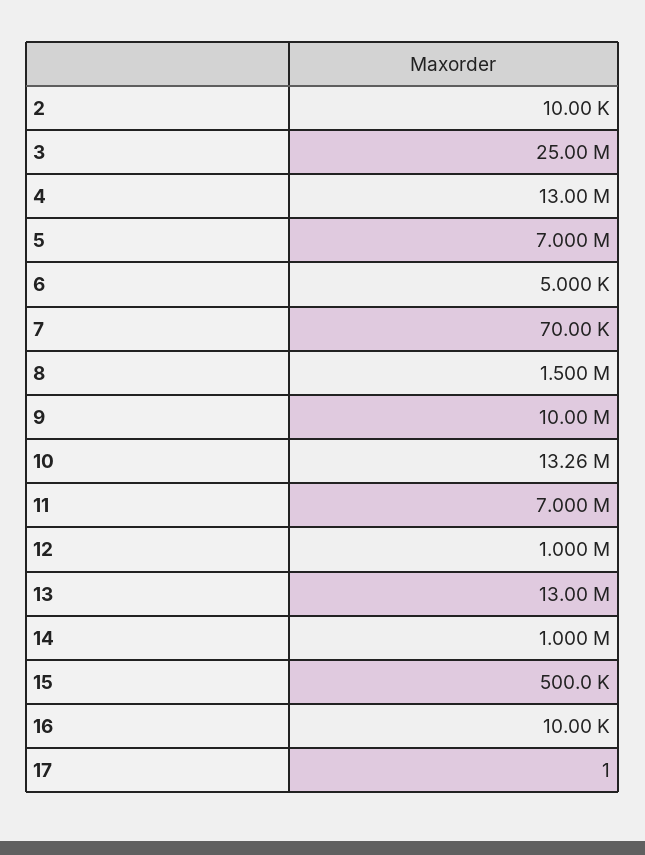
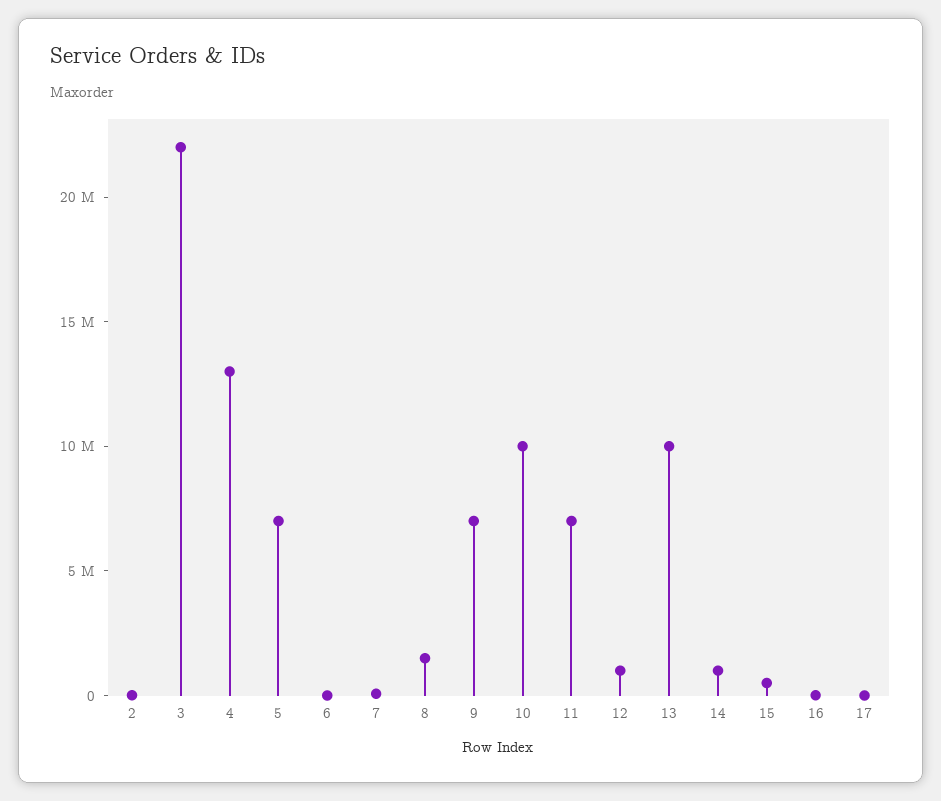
3: 25000000 -> 22000000
9: 10000000 -> 7000000
10: 13260000 -> 10000000
13: 13000000 -> 10000000

